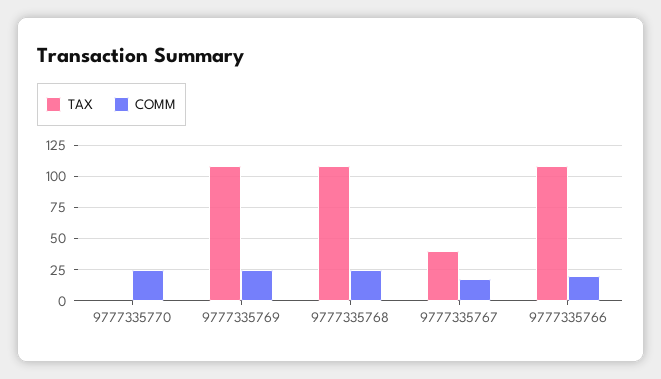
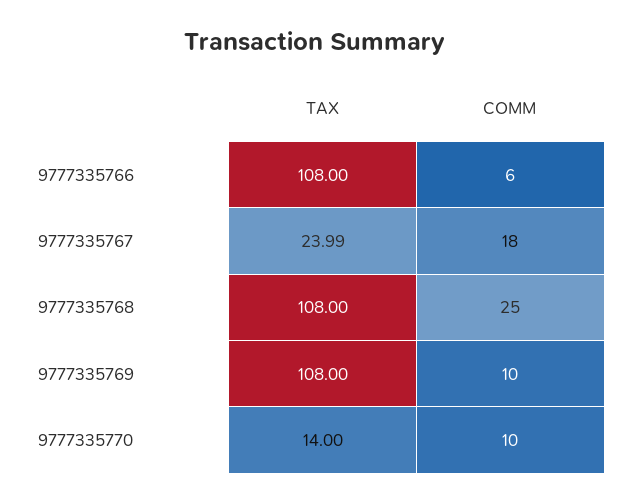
TAX, 9777335770: 0 -> 14
COMM, 9777335770: 25 -> 10
COMM, 9777335769: 25 -> 10
TAX, 9777335767: 40 -> 23.99
COMM, 9777335766: 20 -> 6

